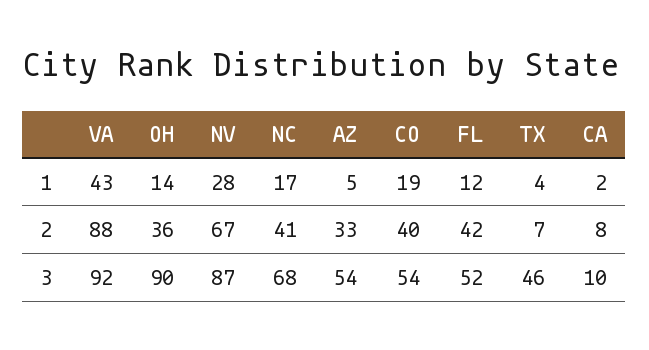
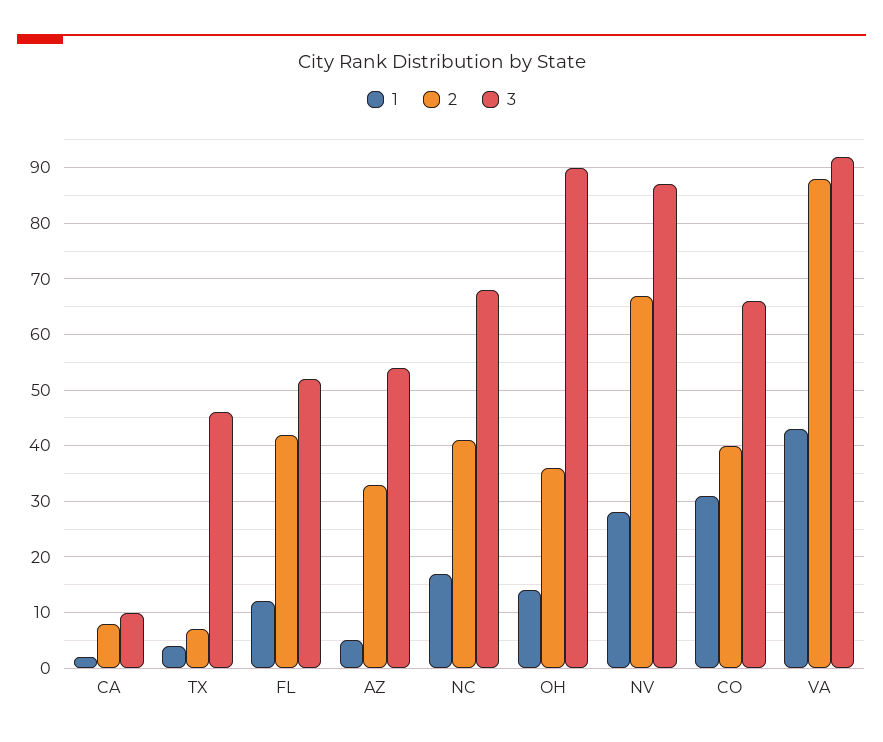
1, CO: 19 -> 30
3, CO: 54 -> 65

